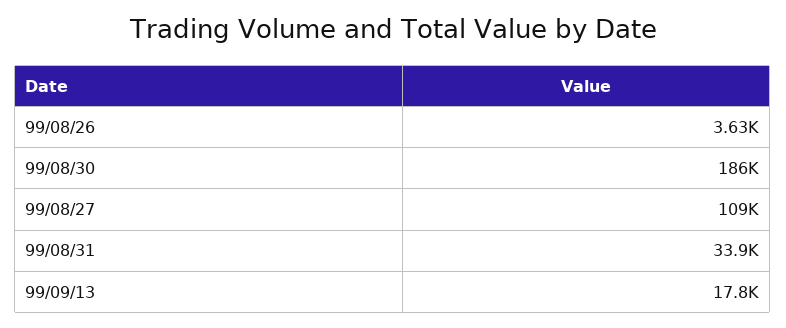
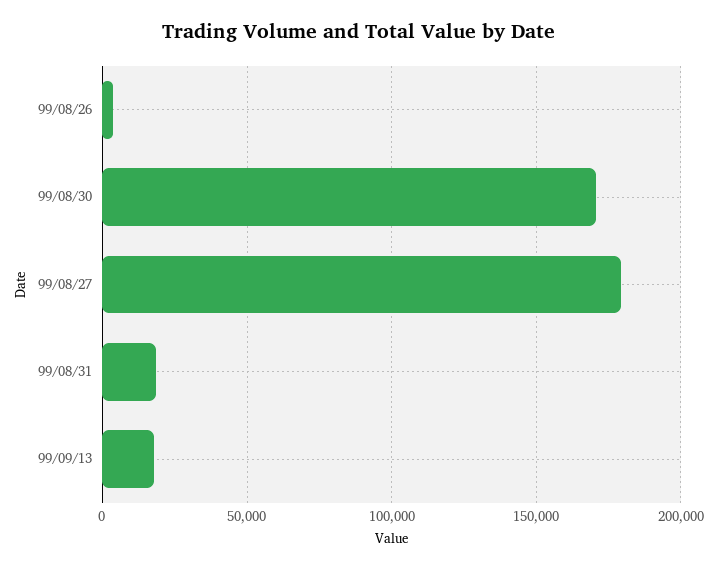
99/08/30: 186000 -> 170000
99/08/27: 109000 -> 180000
99/08/31: 33900 -> 20000

